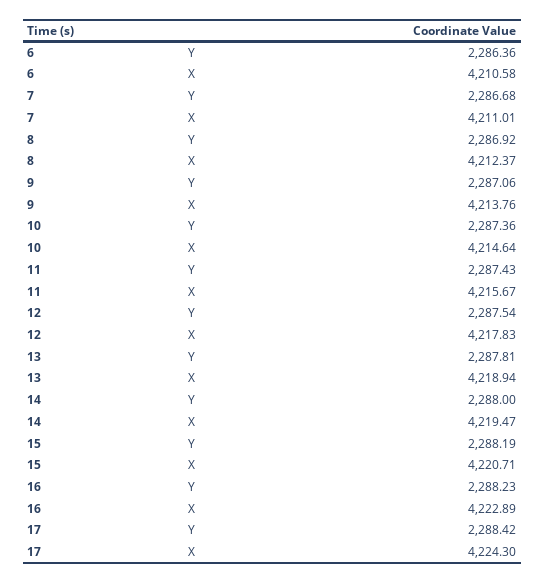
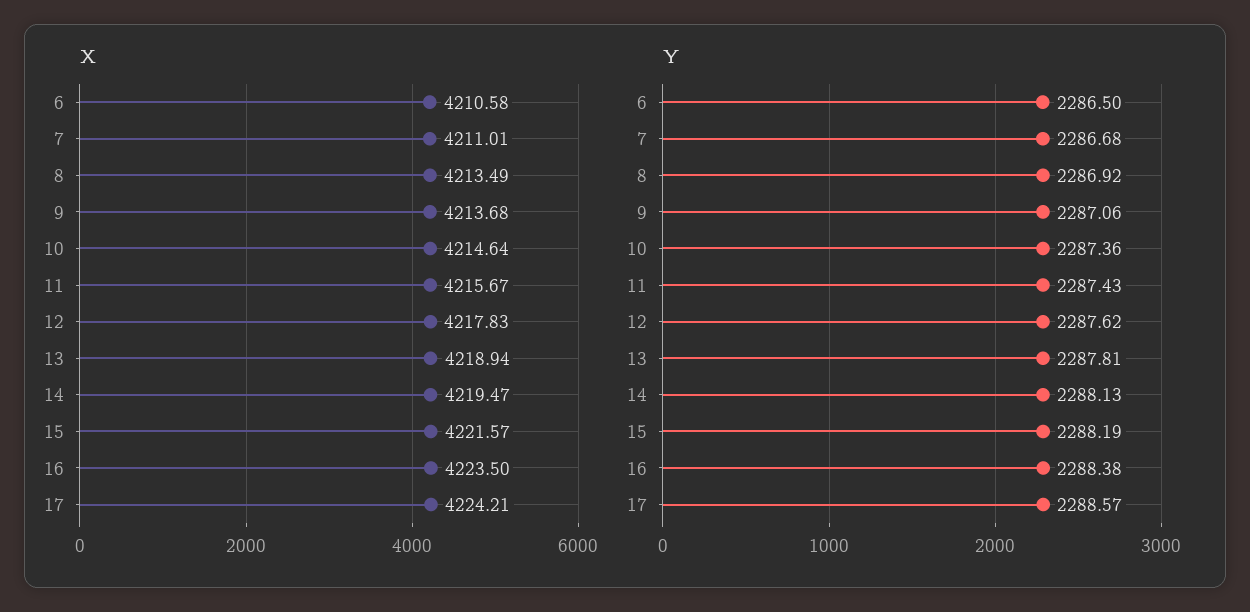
Y, 6: 2286.36 -> 2286.5
X, 8: 4212.37 -> 4213.49
X, 9: 4213.76 -> 4213.68
Y, 12: 2287.54 -> 2287.62
Y, 14: 2288 -> 2288.13
X, 15: 4220.71 -> 4221.57
Y, 16: 2288.23 -> 2288.38
X, 16: 4222.89 -> 4223.5
Y, 17: 2288.42 -> 2288.57
X, 17: 4224.3 -> 4224.21

